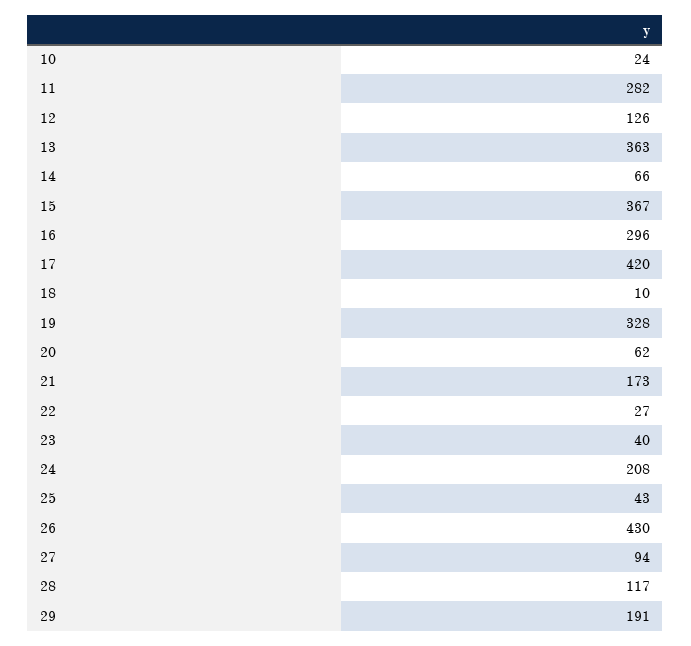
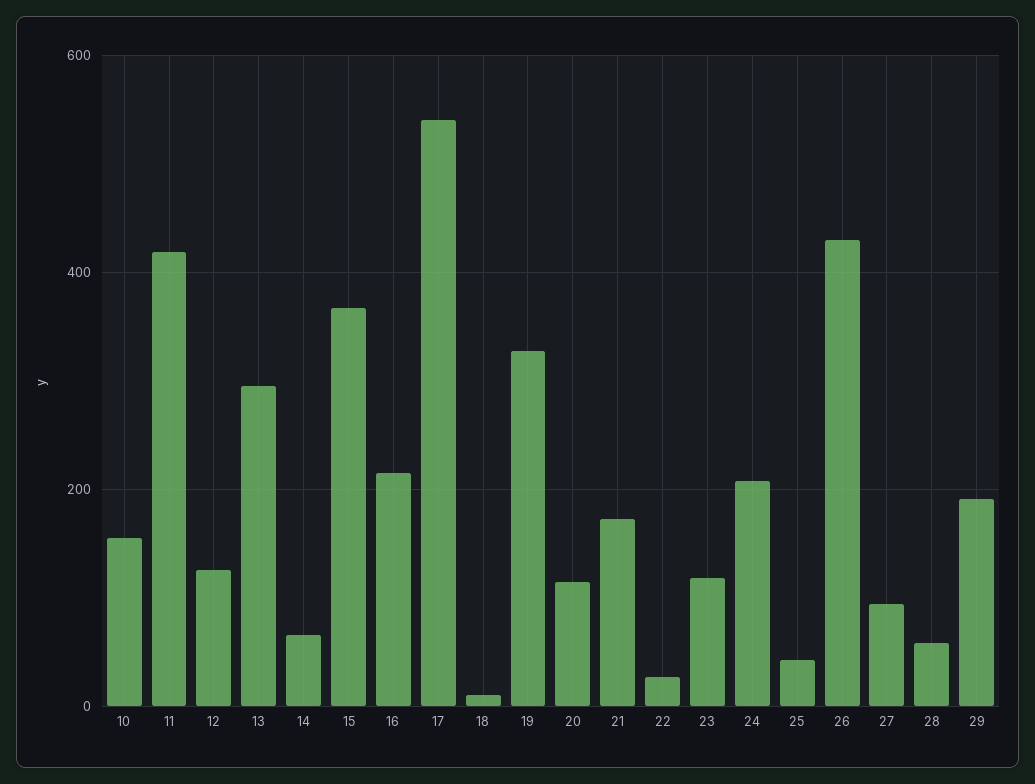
10: 24 -> 160
11: 282 -> 420
13: 363 -> 300
16: 296 -> 220
17: 420 -> 540
20: 62 -> 120
23: 40 -> 120
28: 117 -> 60

